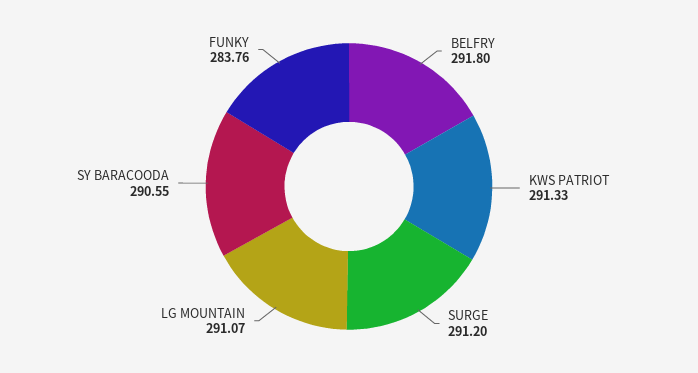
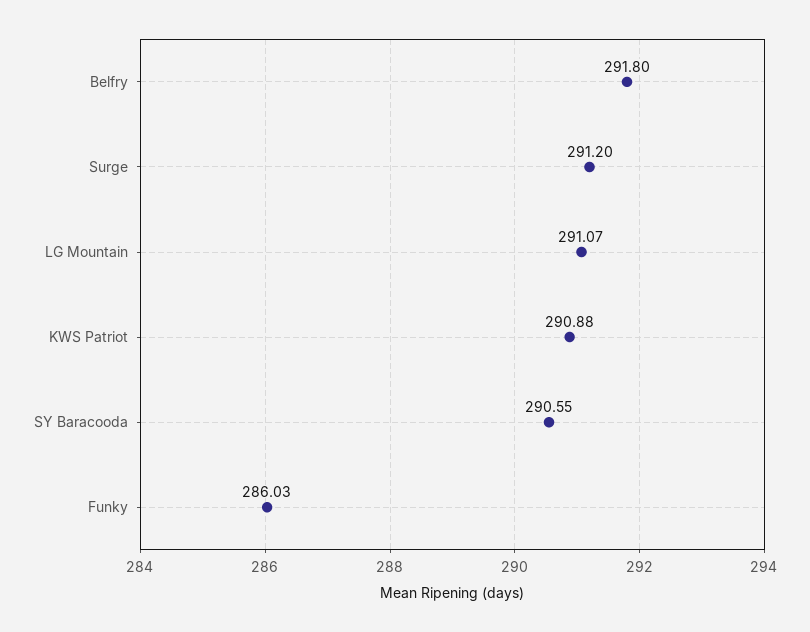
KWS PATRIOT: 291.33 -> 290.88
FUNKY: 283.76 -> 286.03

